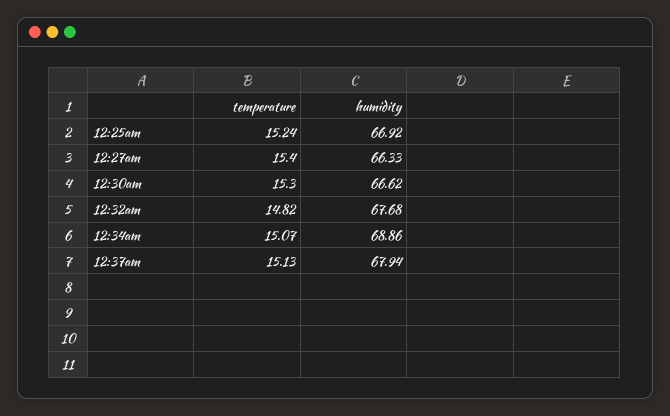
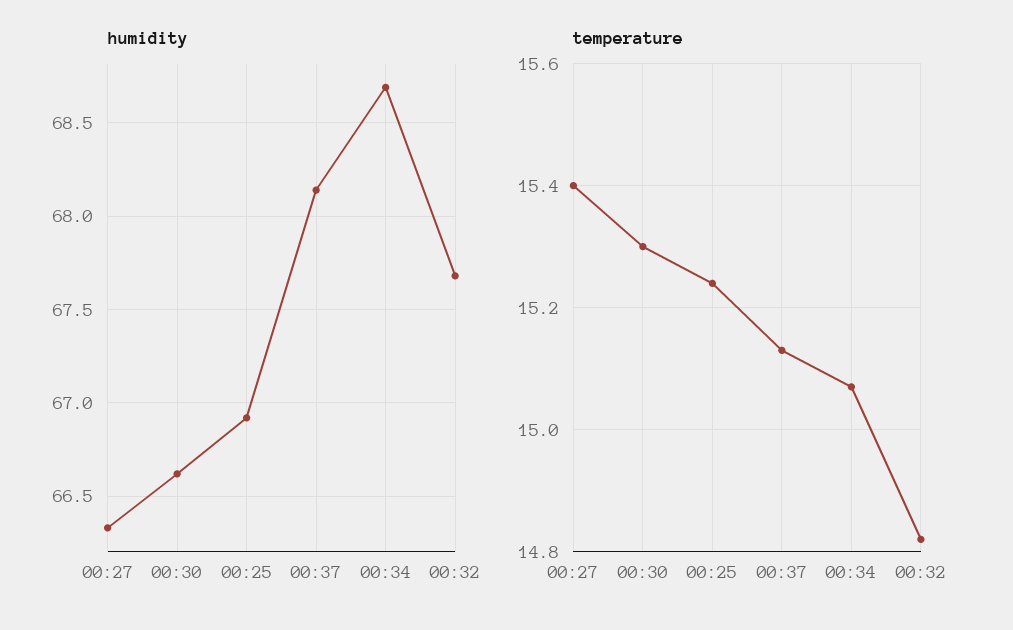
humidity, 12:34am: 68.86 -> 68.7
humidity, 12:37am: 67.94 -> 68.15

